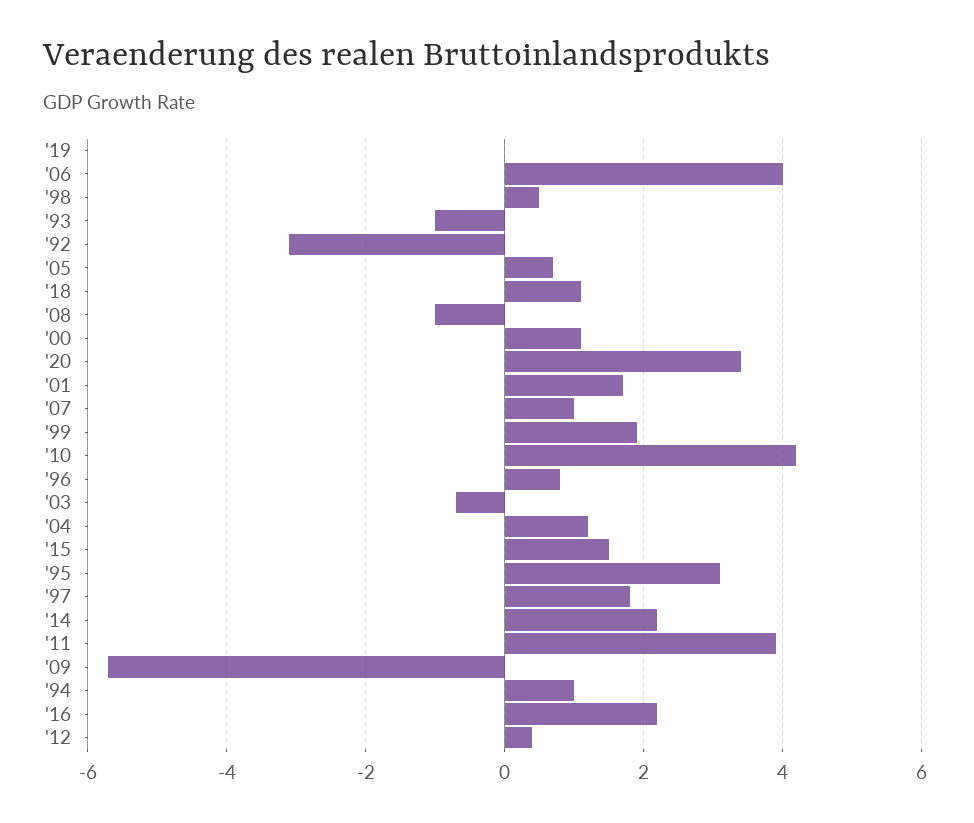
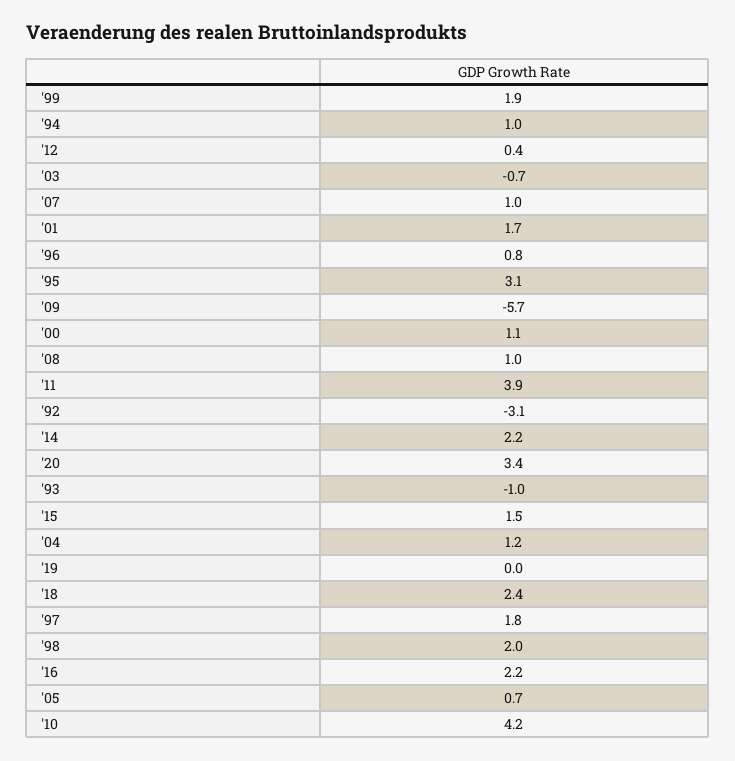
'06: 4 -> none
'98: 0.5 -> 2
'18: 1 -> 2.4
'08: -1 -> 1

